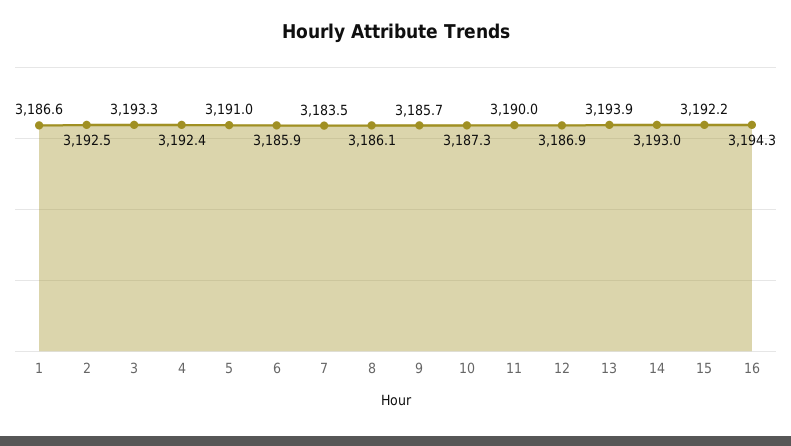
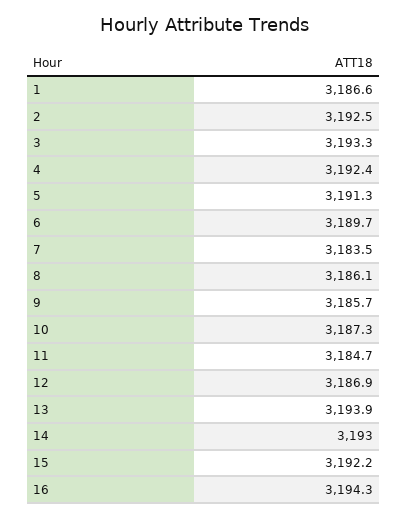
5: 3191 -> 3191.3
6: 3185.9 -> 3189.7
11: 3190 -> 3184.7

